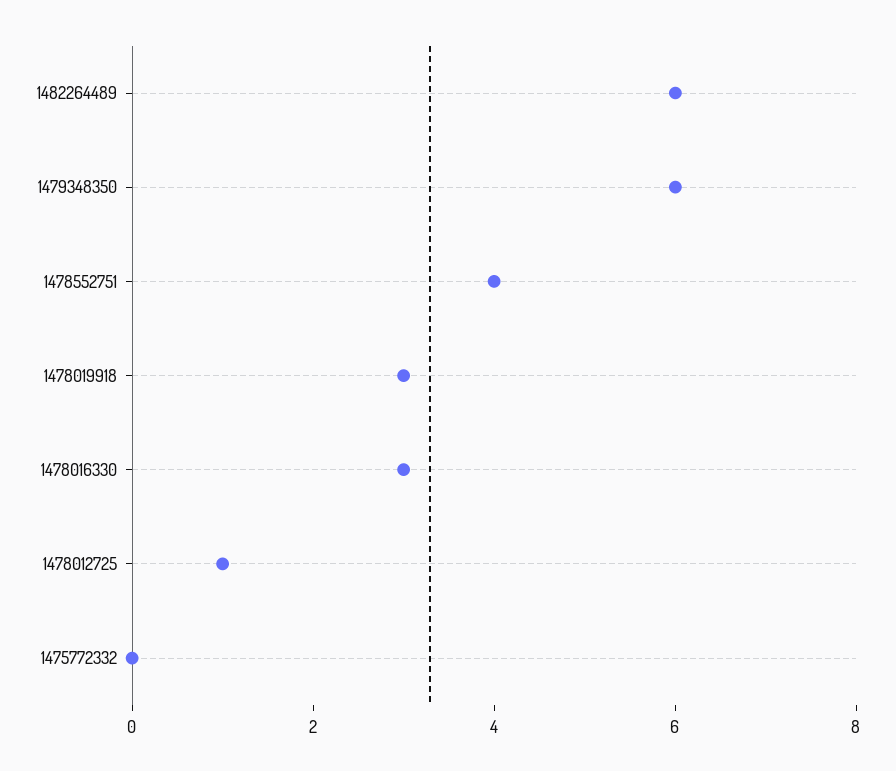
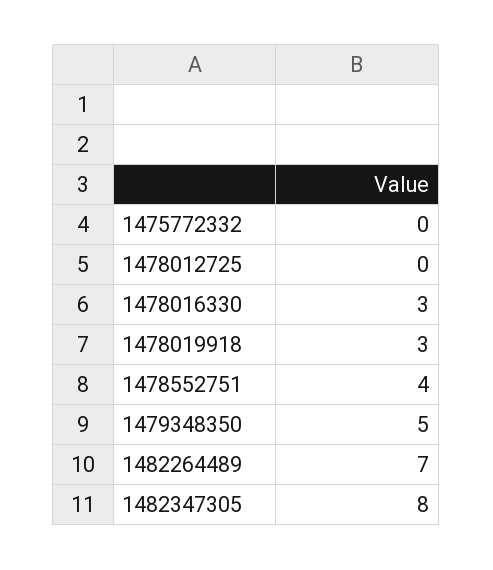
1482264489: 6 -> 7
1479348350: 6 -> 5
1478012725: 1 -> 0
1482347305: none -> 8

